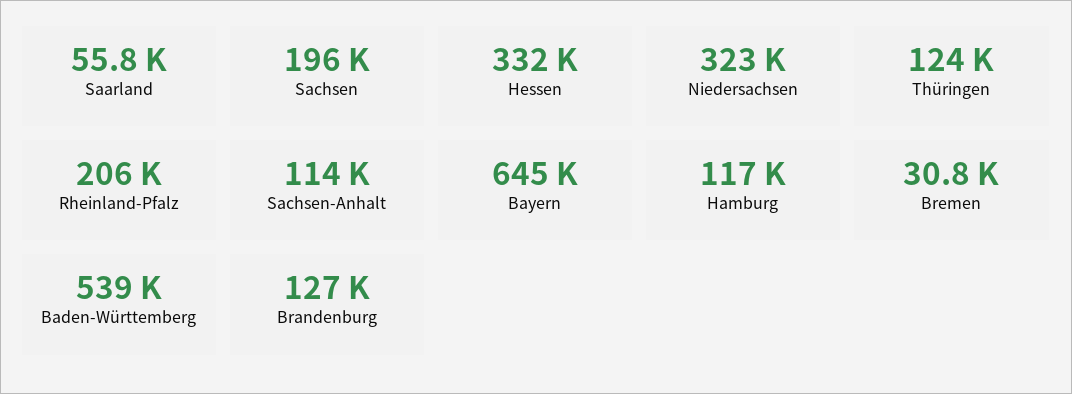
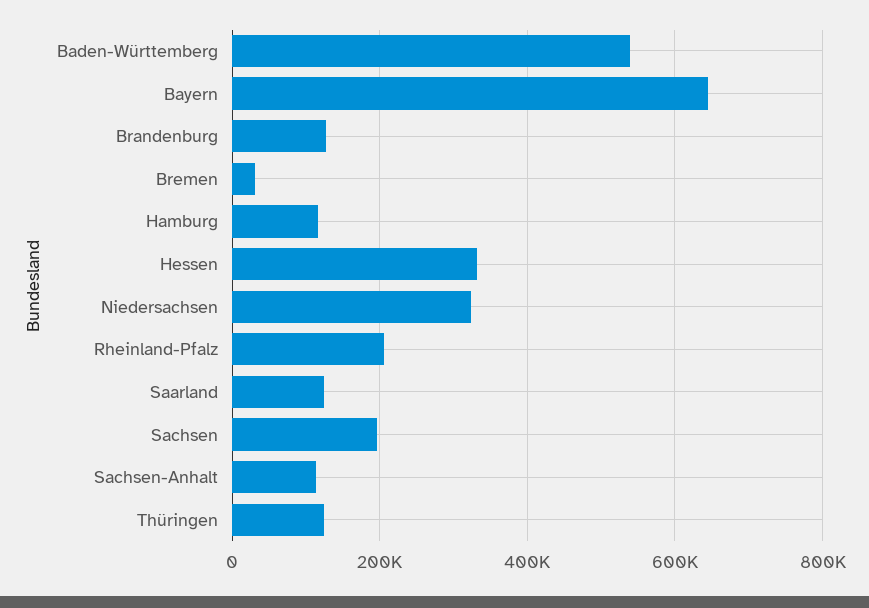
Saarland: 55800 -> 120000

